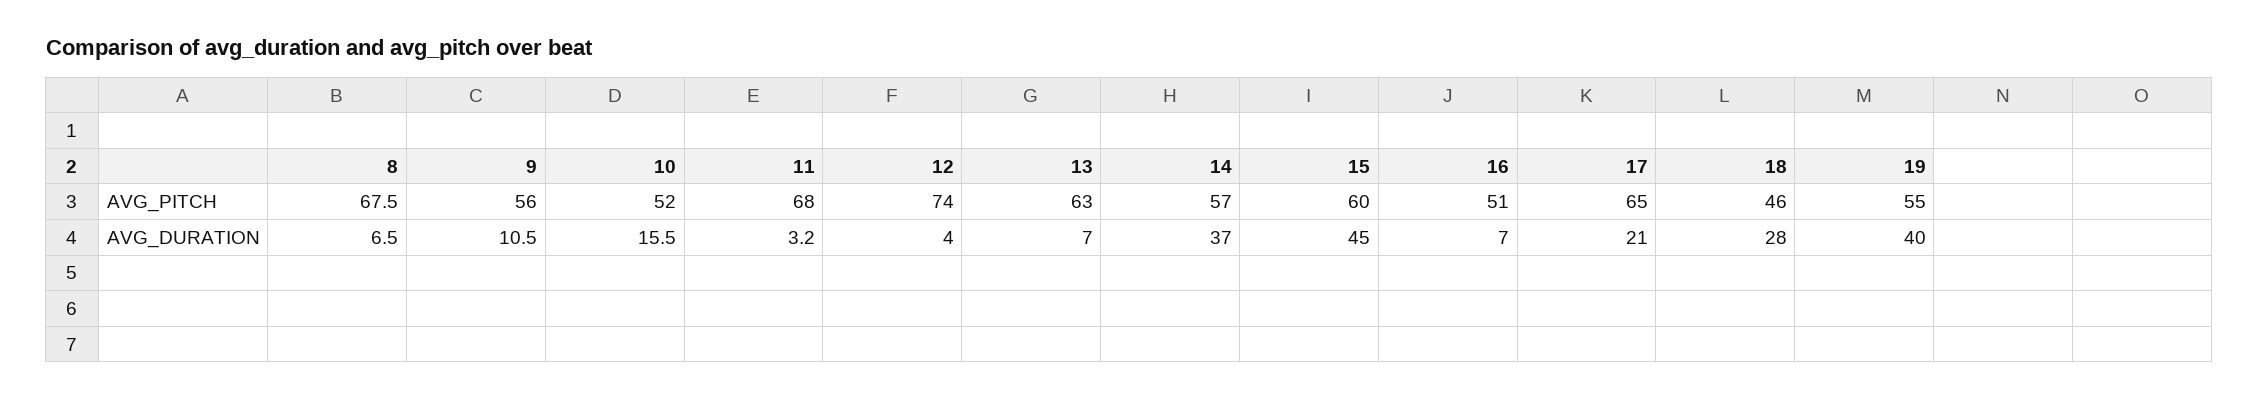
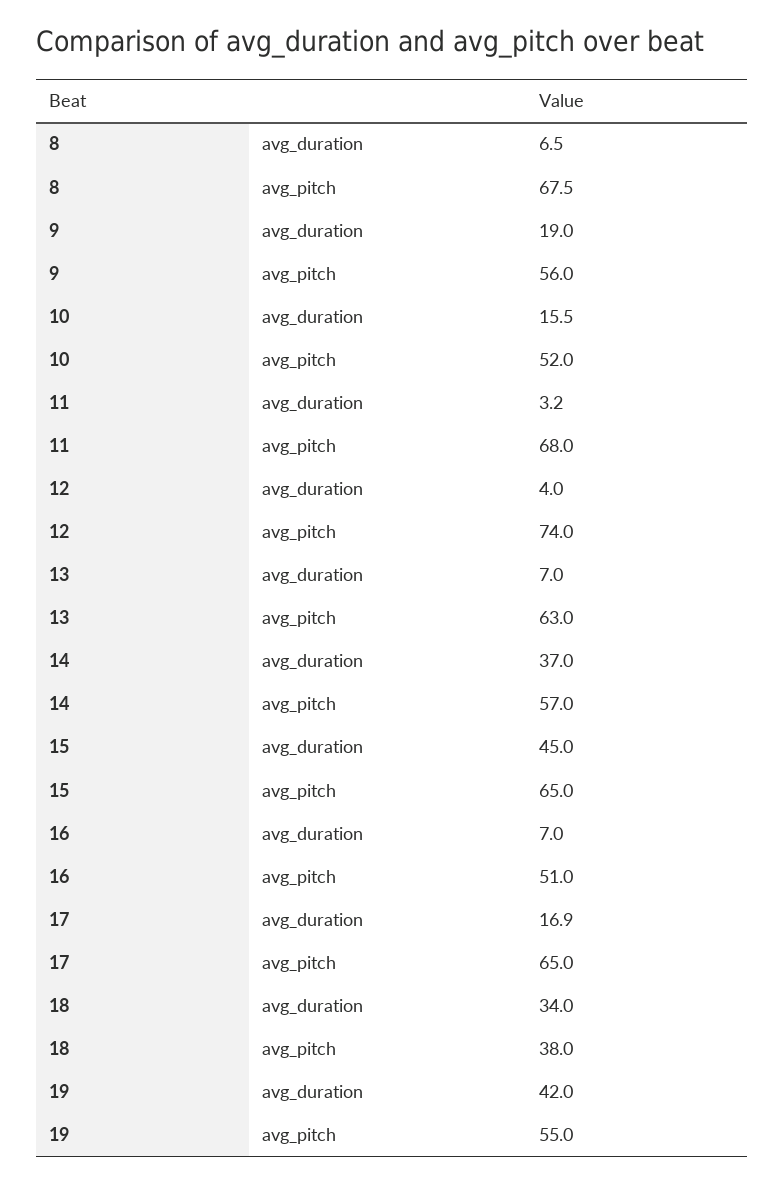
15, AVG_PITCH: 60 -> 65
18, AVG_PITCH: 46 -> 38
9, AVG_DURATION: 10.5 -> 19
17, AVG_DURATION: 21 -> 16.9
18, AVG_DURATION: 28 -> 34
19, AVG_DURATION: 40 -> 42

